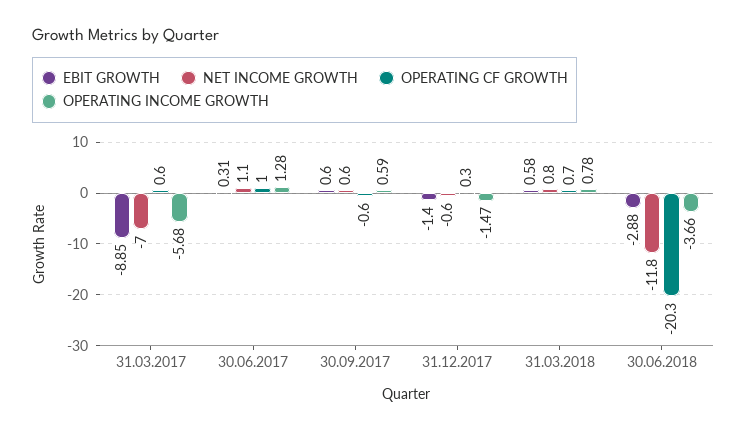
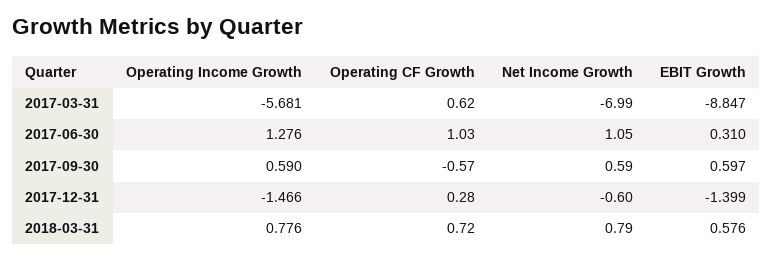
EBIT GROWTH, 30.06.2018: -2.88 -> none
NET INCOME GROWTH, 30.06.2018: -11.8 -> none
OPERATING CF GROWTH, 30.06.2018: -20.3 -> none
OPERATING INCOME GROWTH, 30.06.2018: -3.66 -> none

